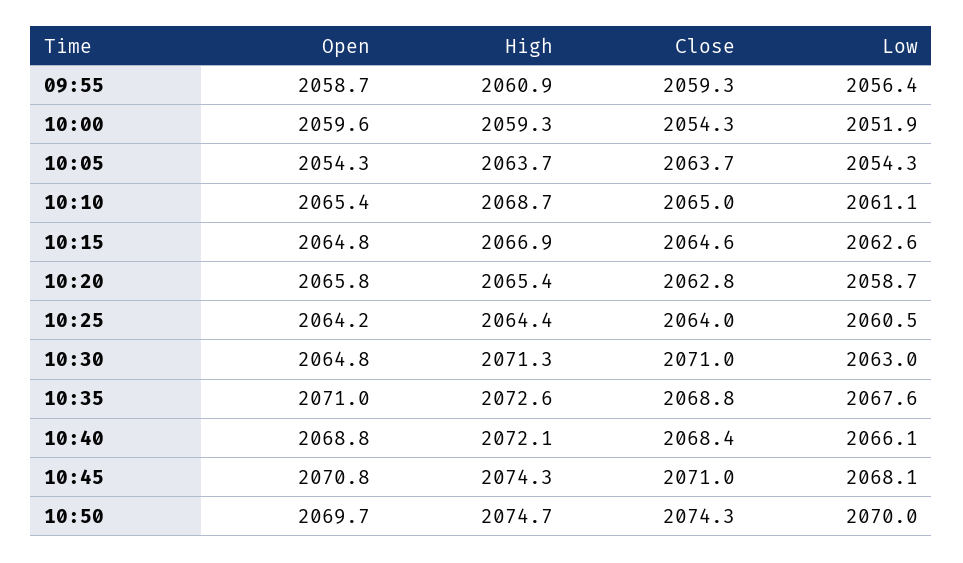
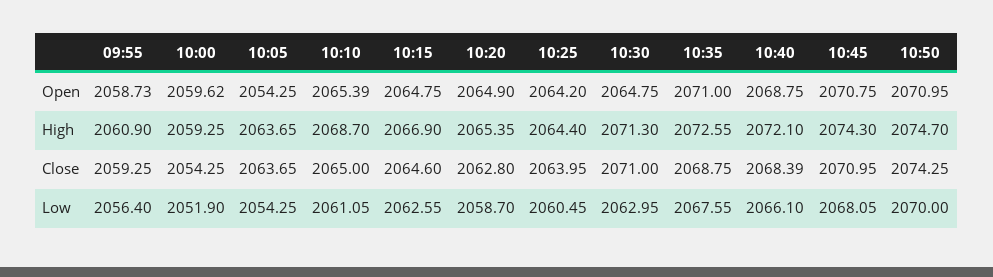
Open, 10:20: 2065.8 -> 2064.9
Open, 10:50: 2069.7 -> 2070.95

